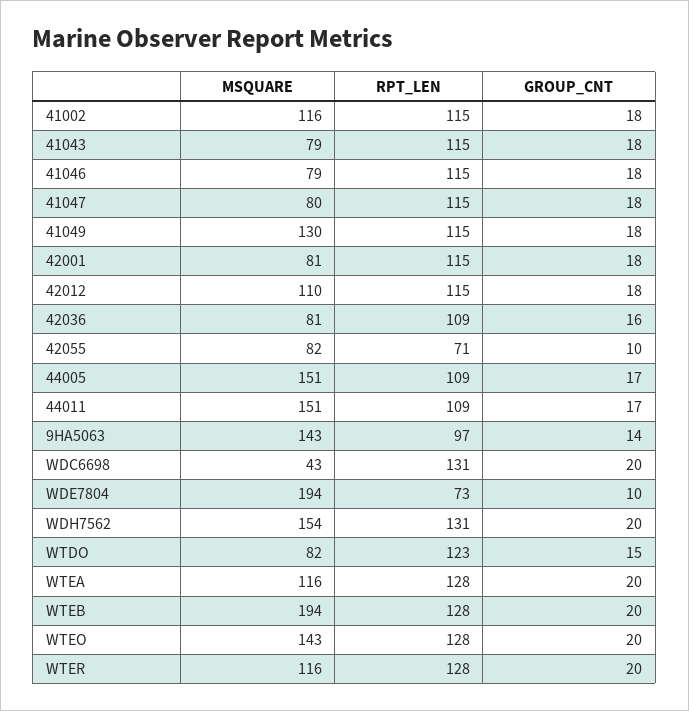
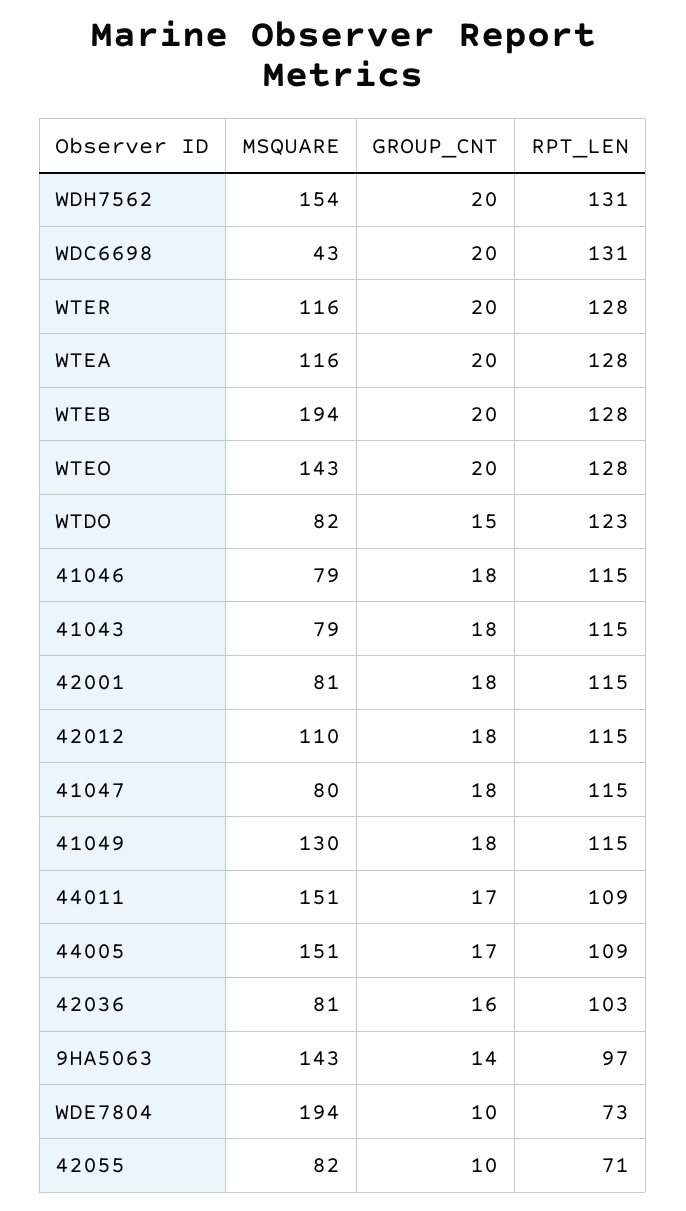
MSQUARE, 41002: 116 -> none
RPT_LEN, 41002: 115 -> none
GROUP_CNT, 41002: 18 -> none
RPT_LEN, 42036: 109 -> 103

